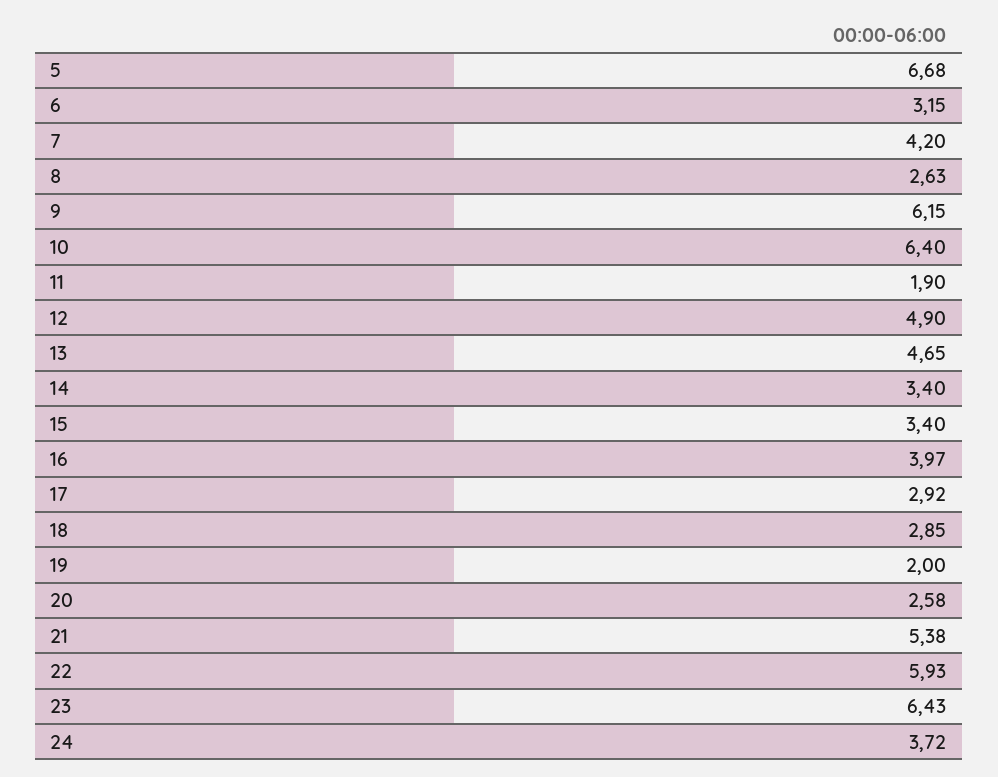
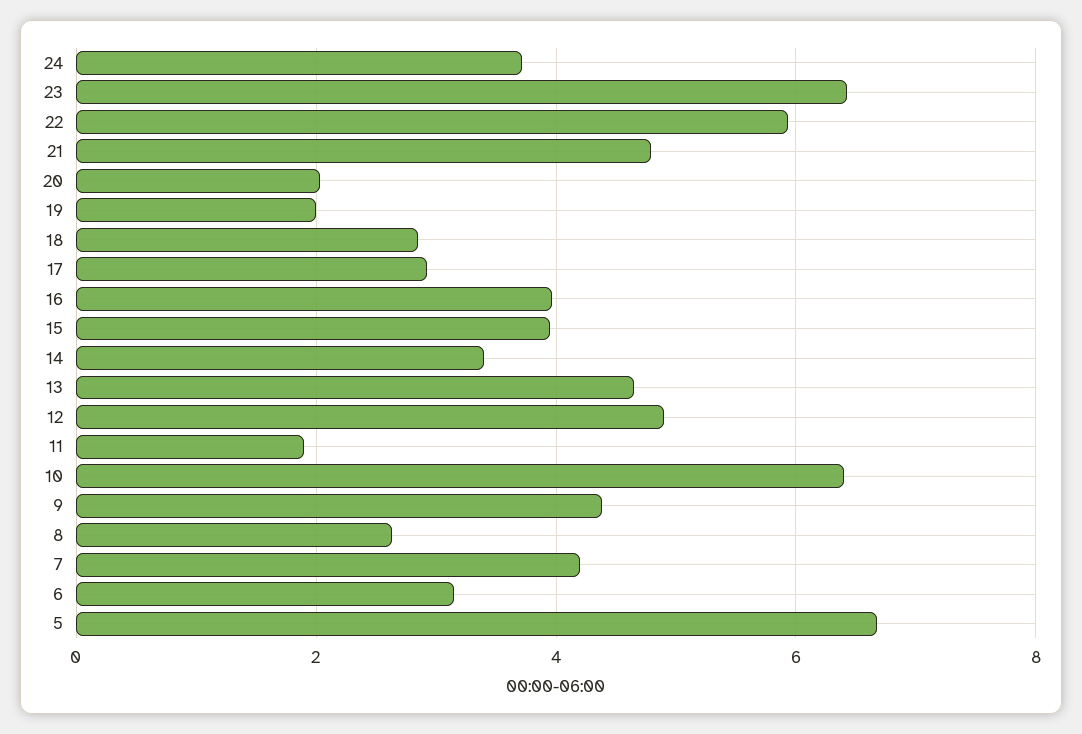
9: 6.15 -> 4.4
15: 3.4 -> 4
20: 2.58 -> 2
21: 5.38 -> 4.8

